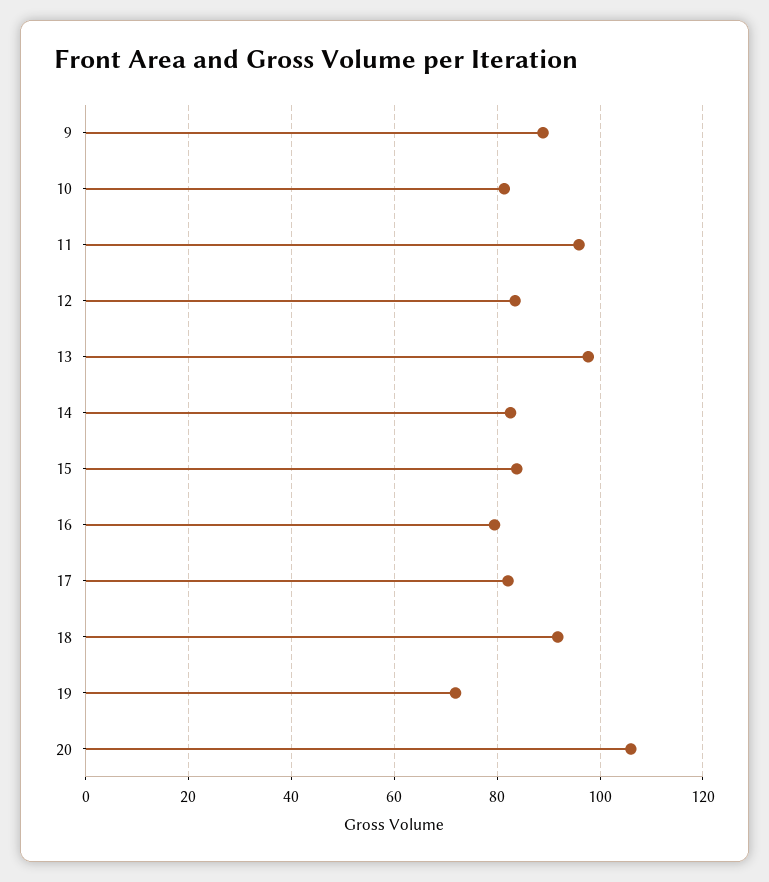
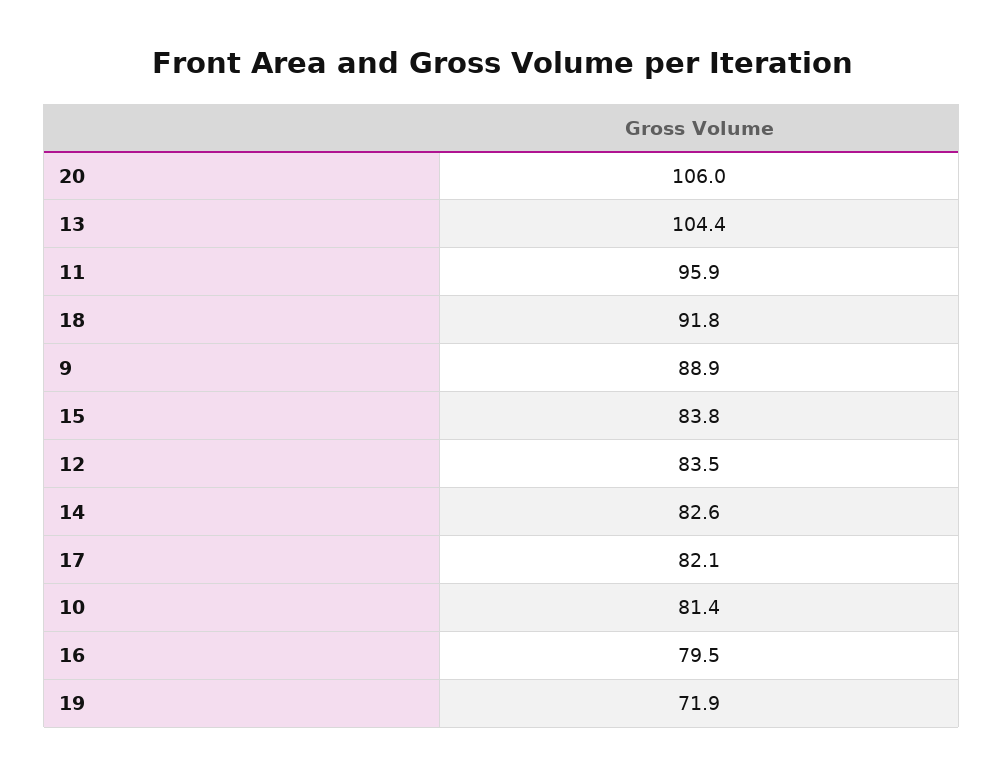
13: 98 -> 104.4

